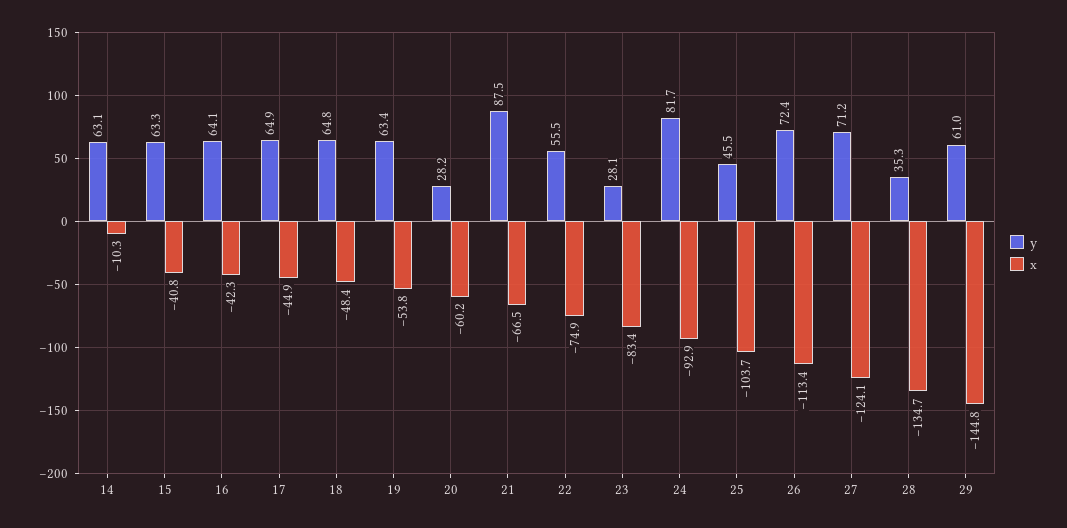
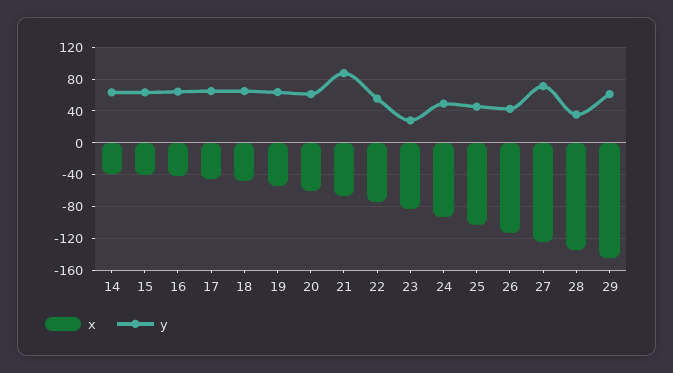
x, 14: -10.3 -> -40
y, 20: 28.2 -> 60
y, 24: 81.7 -> 50
y, 26: 72.4 -> 40

